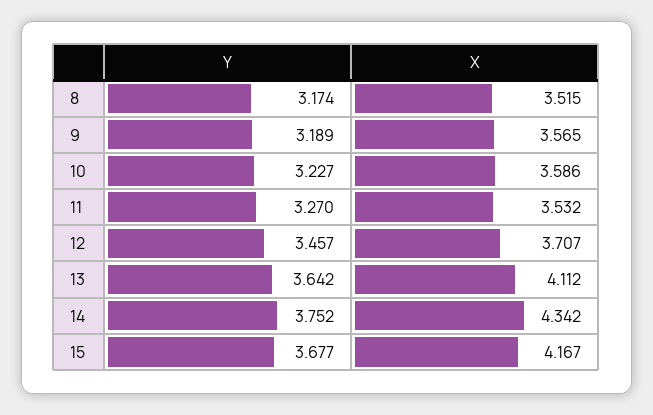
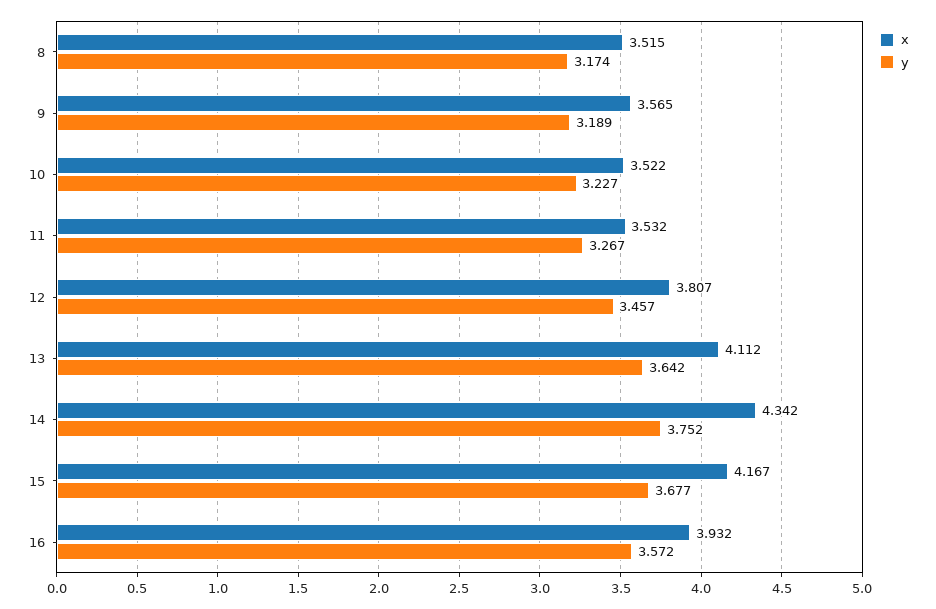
X, 10: 3.586 -> 3.522
Y, 11: 3.27 -> 3.267
X, 12: 3.707 -> 3.807
X, 16: none -> 3.932
Y, 16: none -> 3.572

